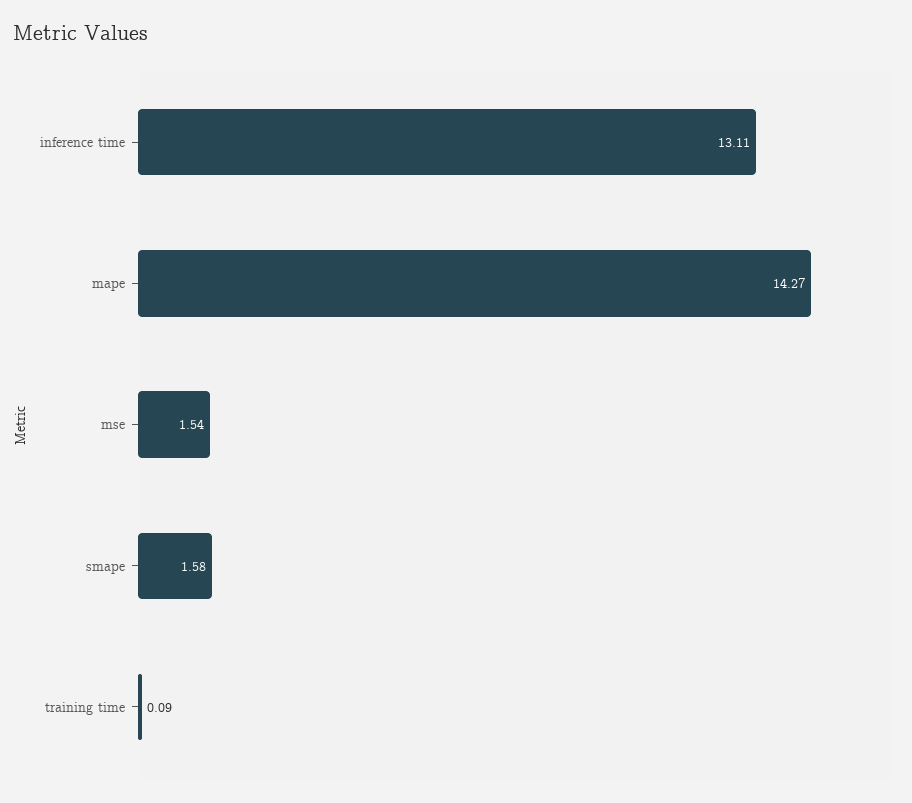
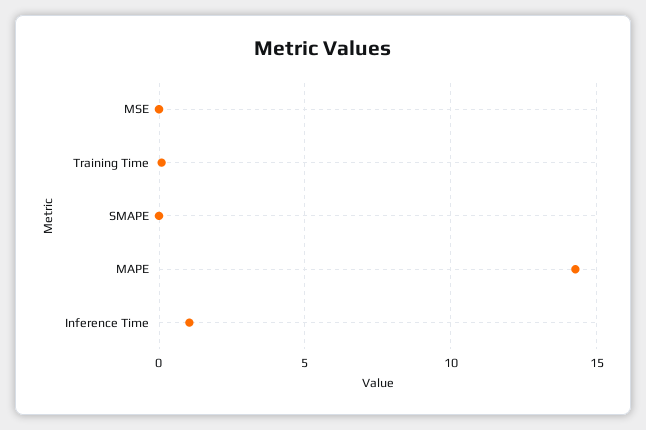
inference time: 13.11 -> 1
mse: 1.54 -> 0
smape: 1.58 -> 0

